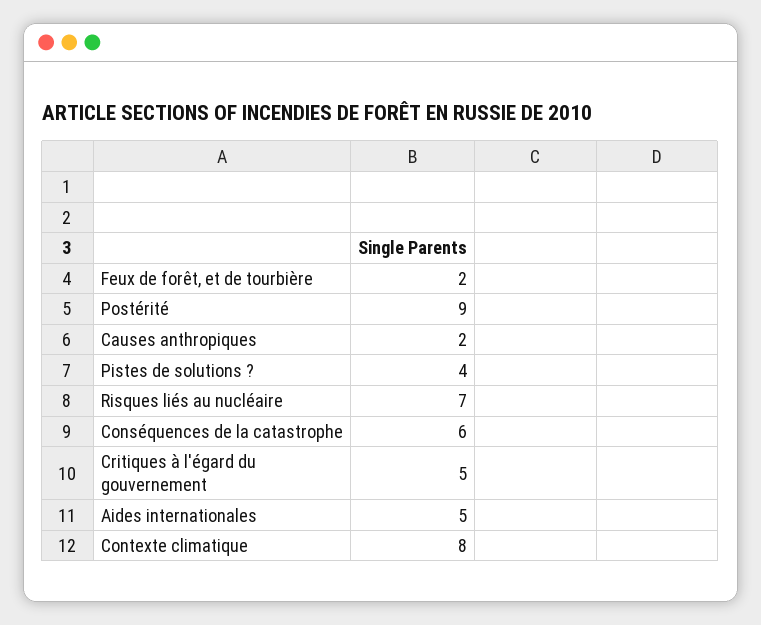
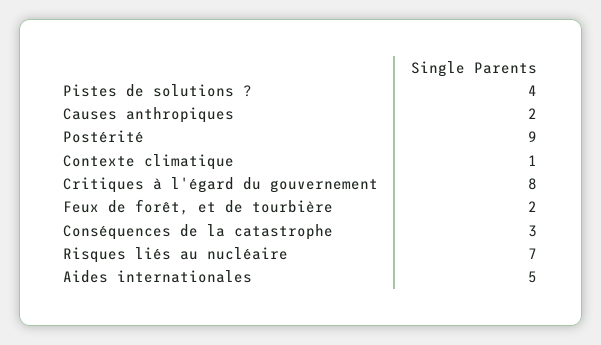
Conséquences de la catastrophe: 6 -> 3
Critiques à l'égard du gouvernement: 5 -> 8
Contexte climatique: 8 -> 1

